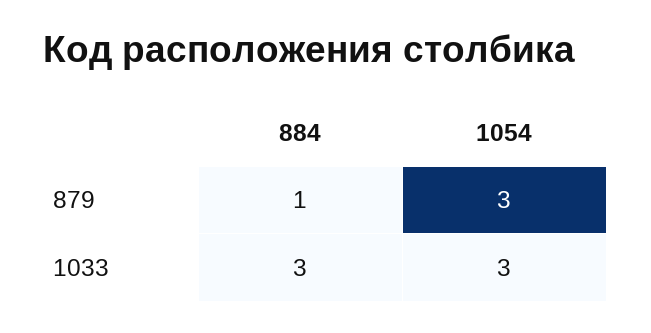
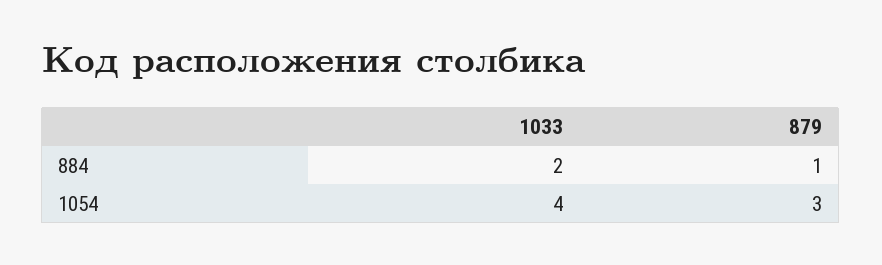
884, 1033: 3 -> 2
1054, 1033: 3 -> 4

